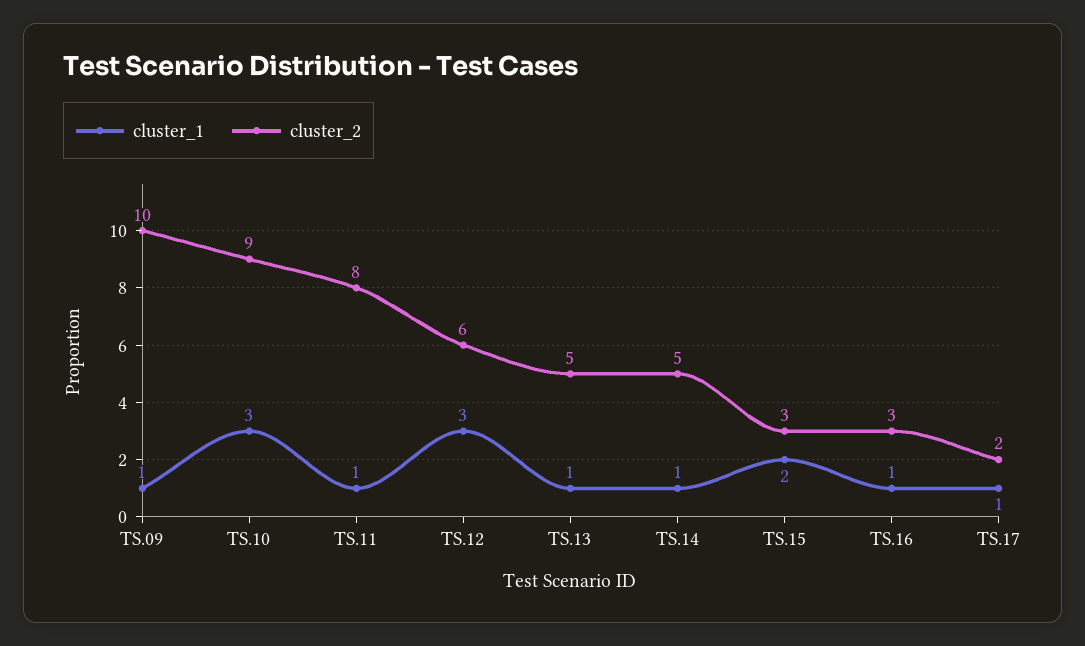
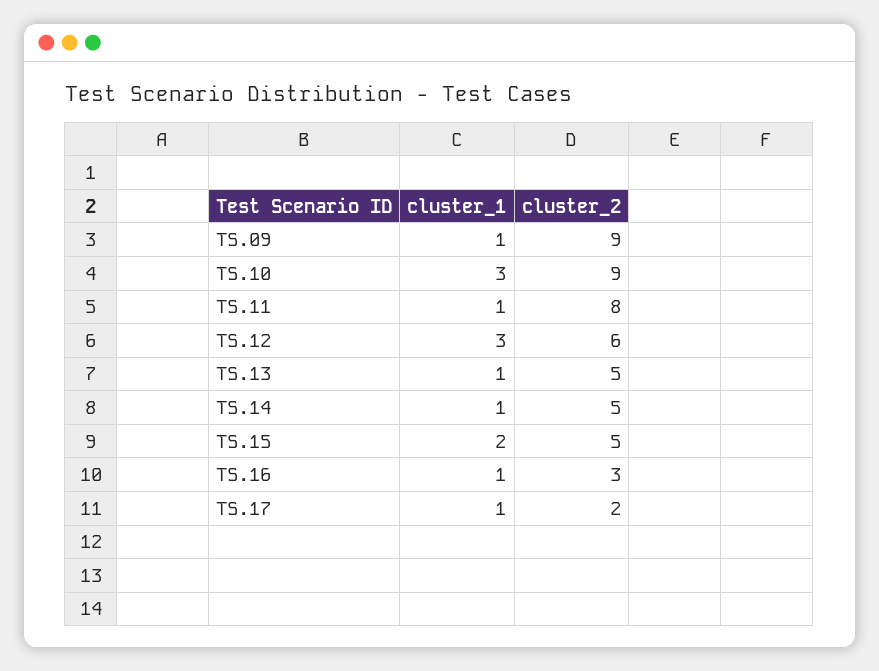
cluster_2, TS.09: 10 -> 9
cluster_2, TS.15: 3 -> 5

